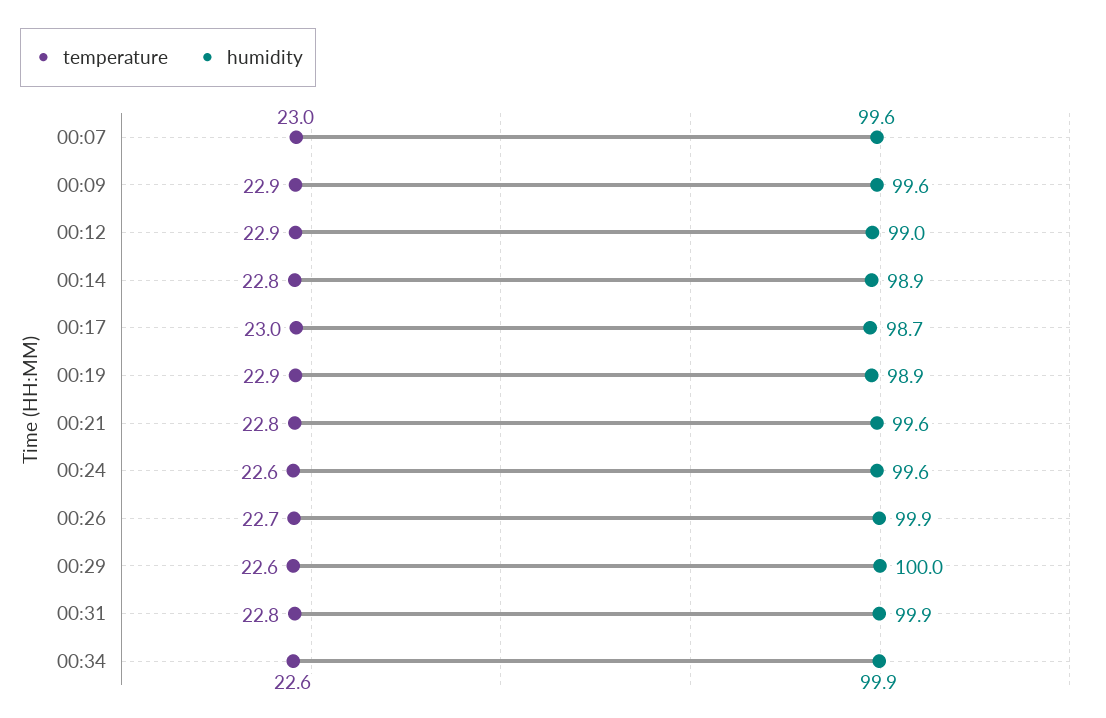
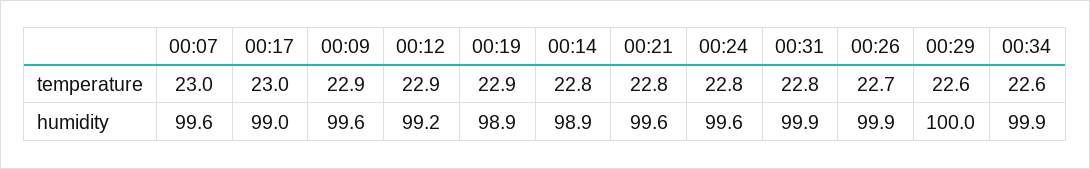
humidity, 00:12: 99 -> 99.2
humidity, 00:17: 98.7 -> 99
temperature, 00:24: 22.6 -> 22.8

